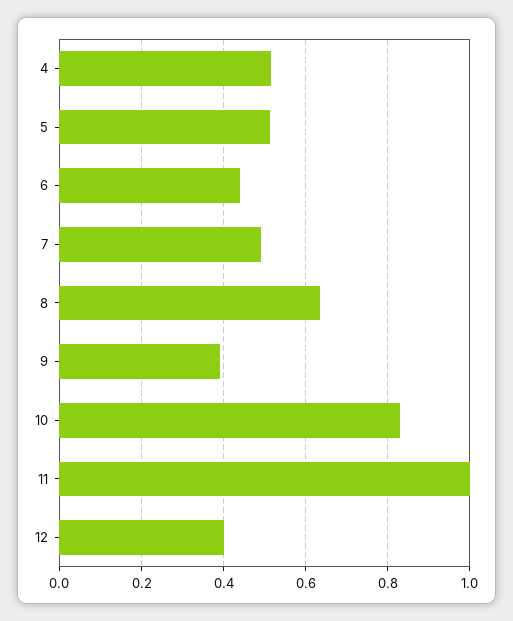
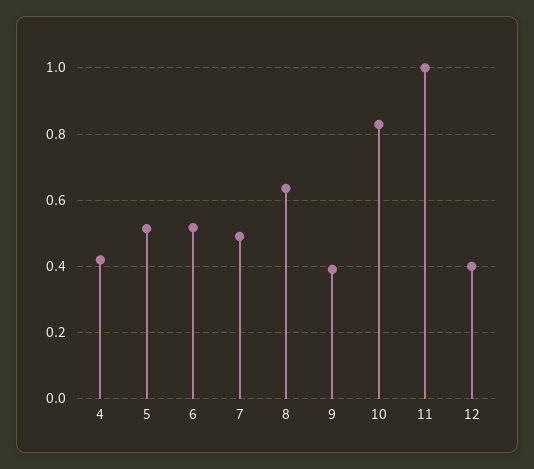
4: 0.52 -> 0.42
6: 0.44 -> 0.52

